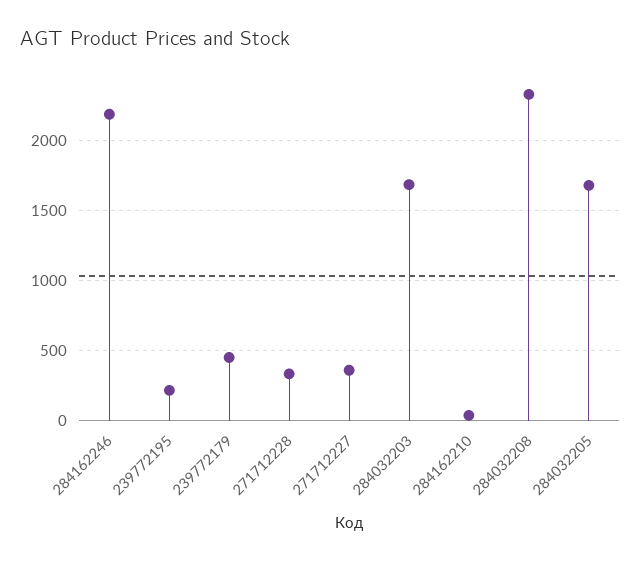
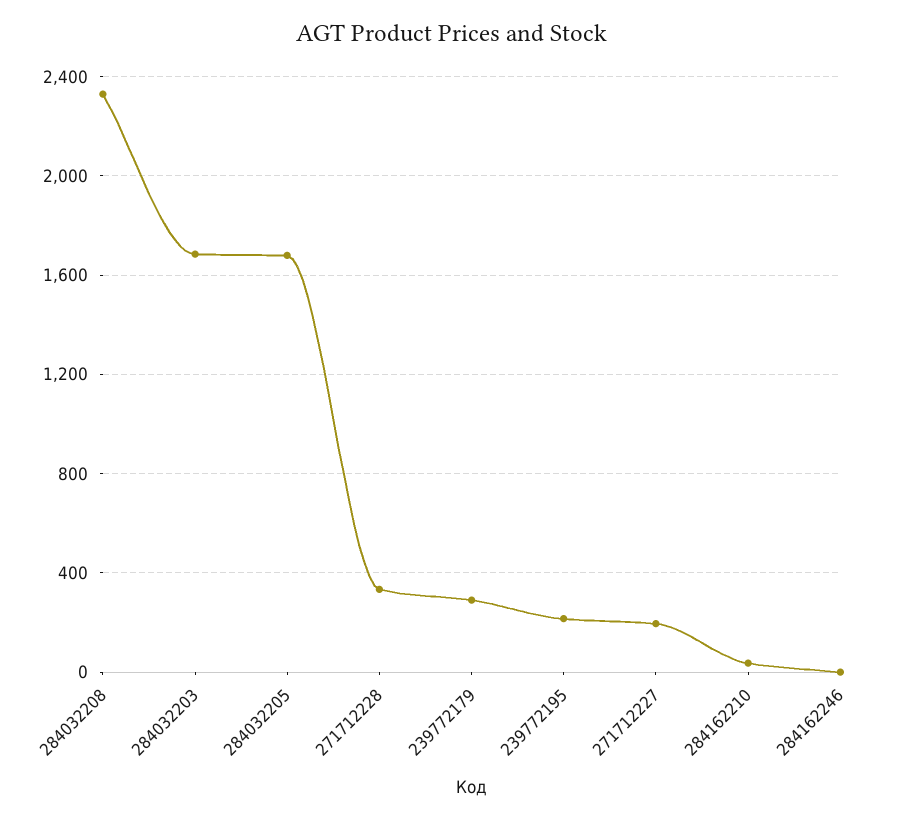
284162246: 2200 -> 0
239772179: 450 -> 300
271712227: 350 -> 200

